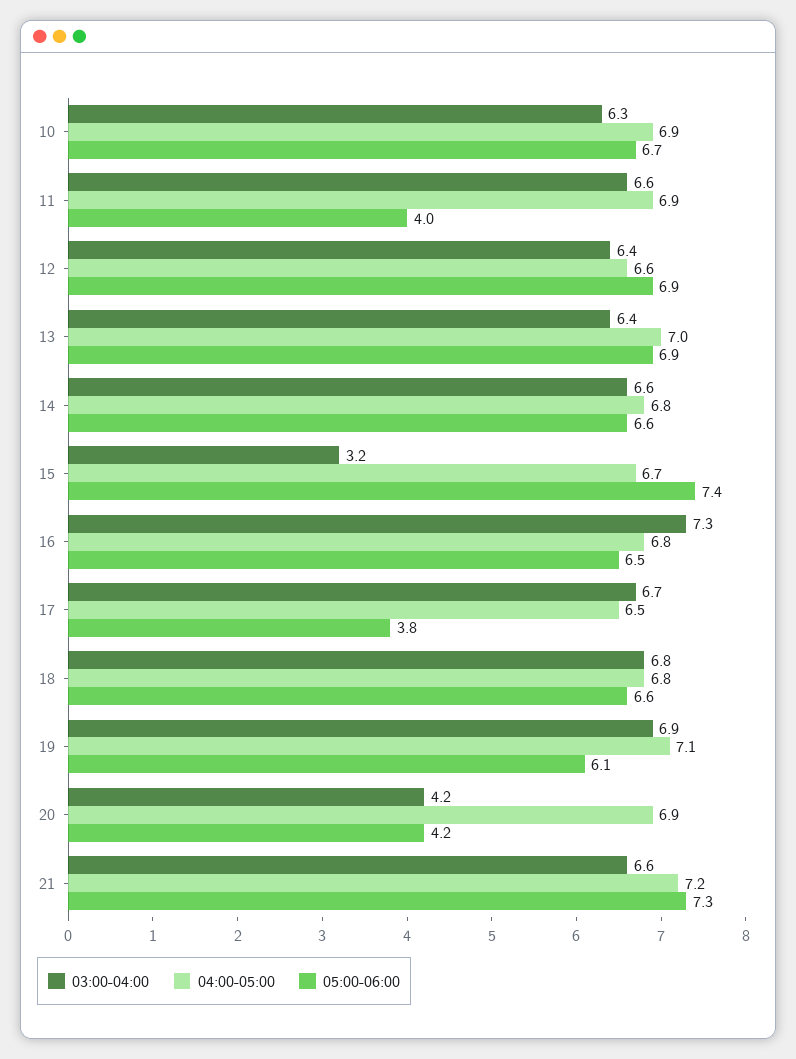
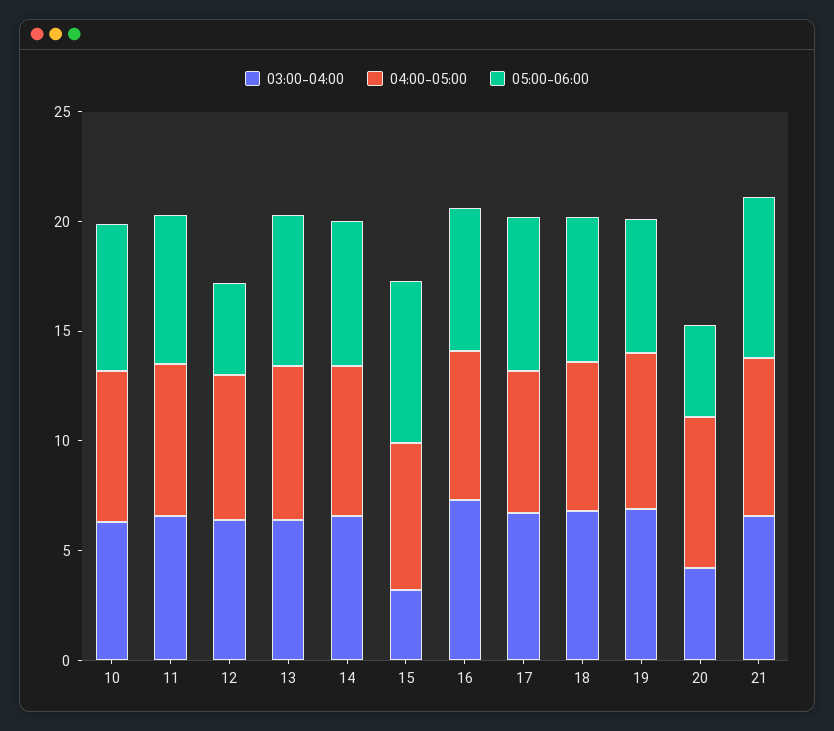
05:00-06:00, 11: 4 -> 7
05:00-06:00, 12: 6.9 -> 4
05:00-06:00, 17: 3.8 -> 7

